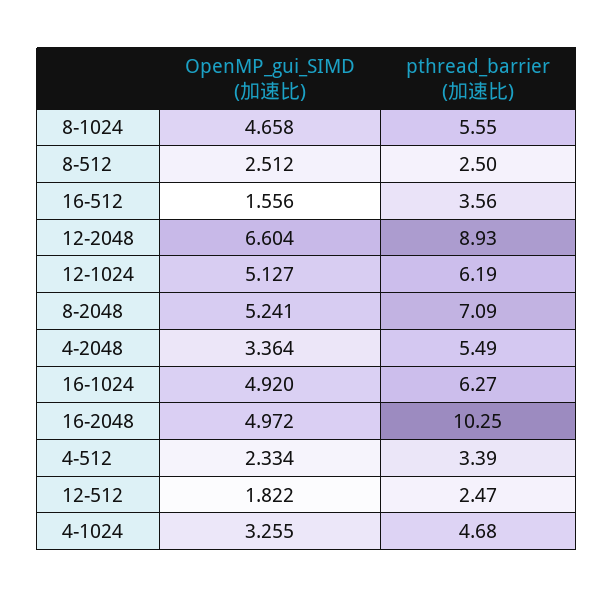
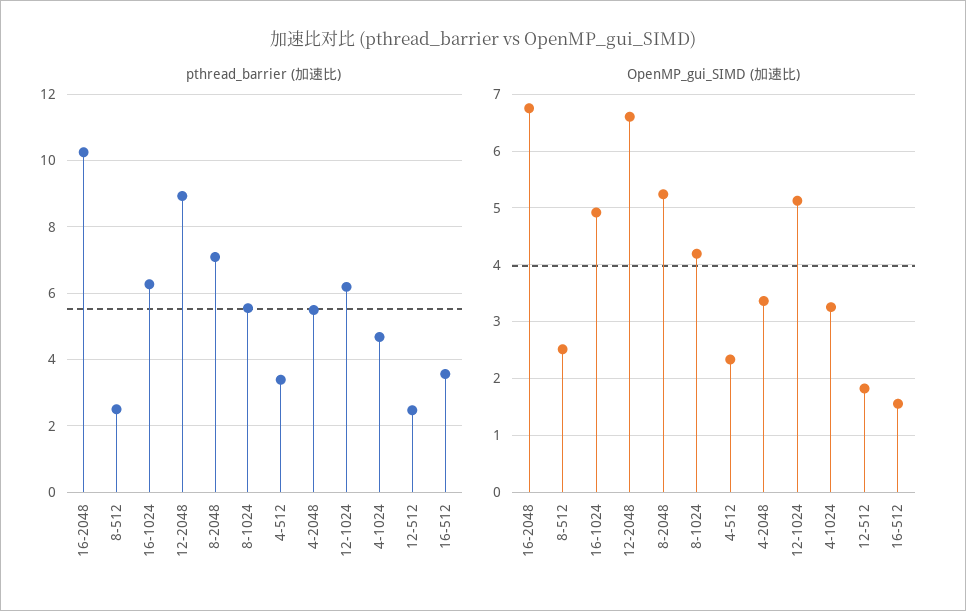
OpenMP_gui_SIMD (加速比), 8-1024: 4.658 -> 4.2
OpenMP_gui_SIMD (加速比), 16-2048: 4.972 -> 6.8

